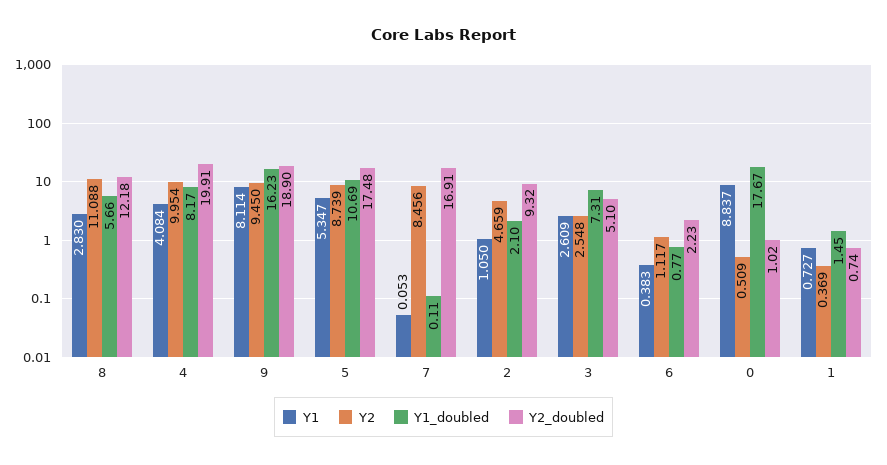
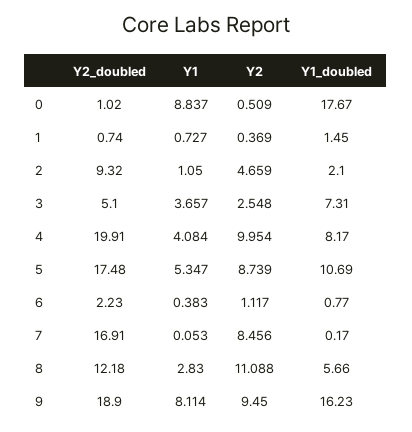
Y1_doubled, 7: 0.11 -> 0.17
Y1, 3: 2.609 -> 3.657

